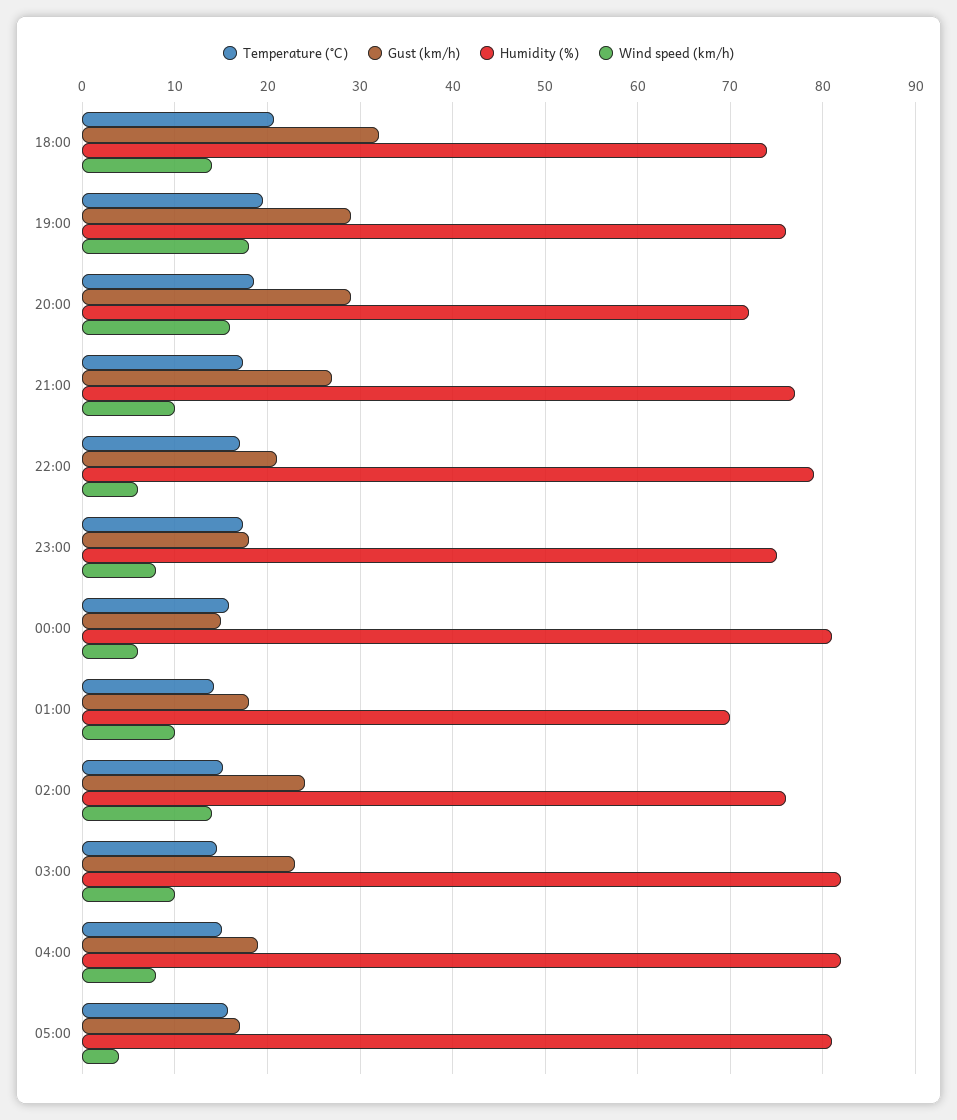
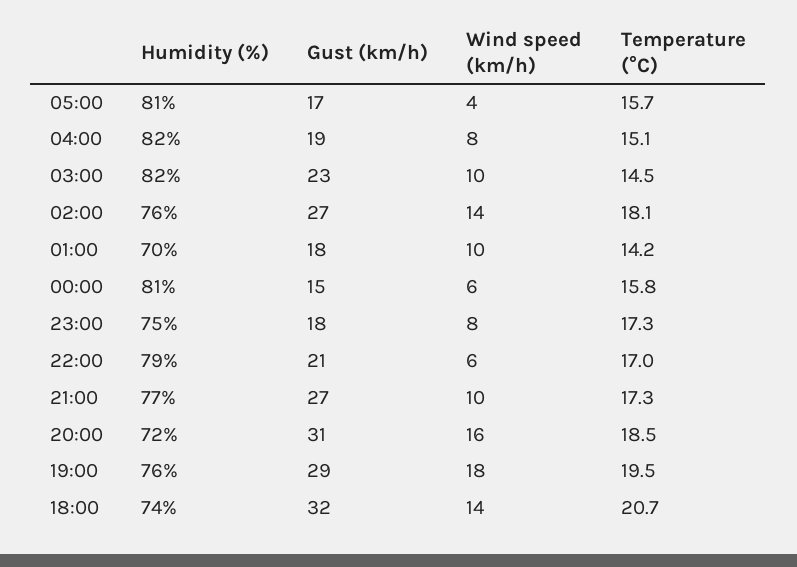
Gust (km/h), 20:00: 29 -> 31
Temperature (°C), 02:00: 15 -> 18.1
Gust (km/h), 02:00: 24 -> 27

